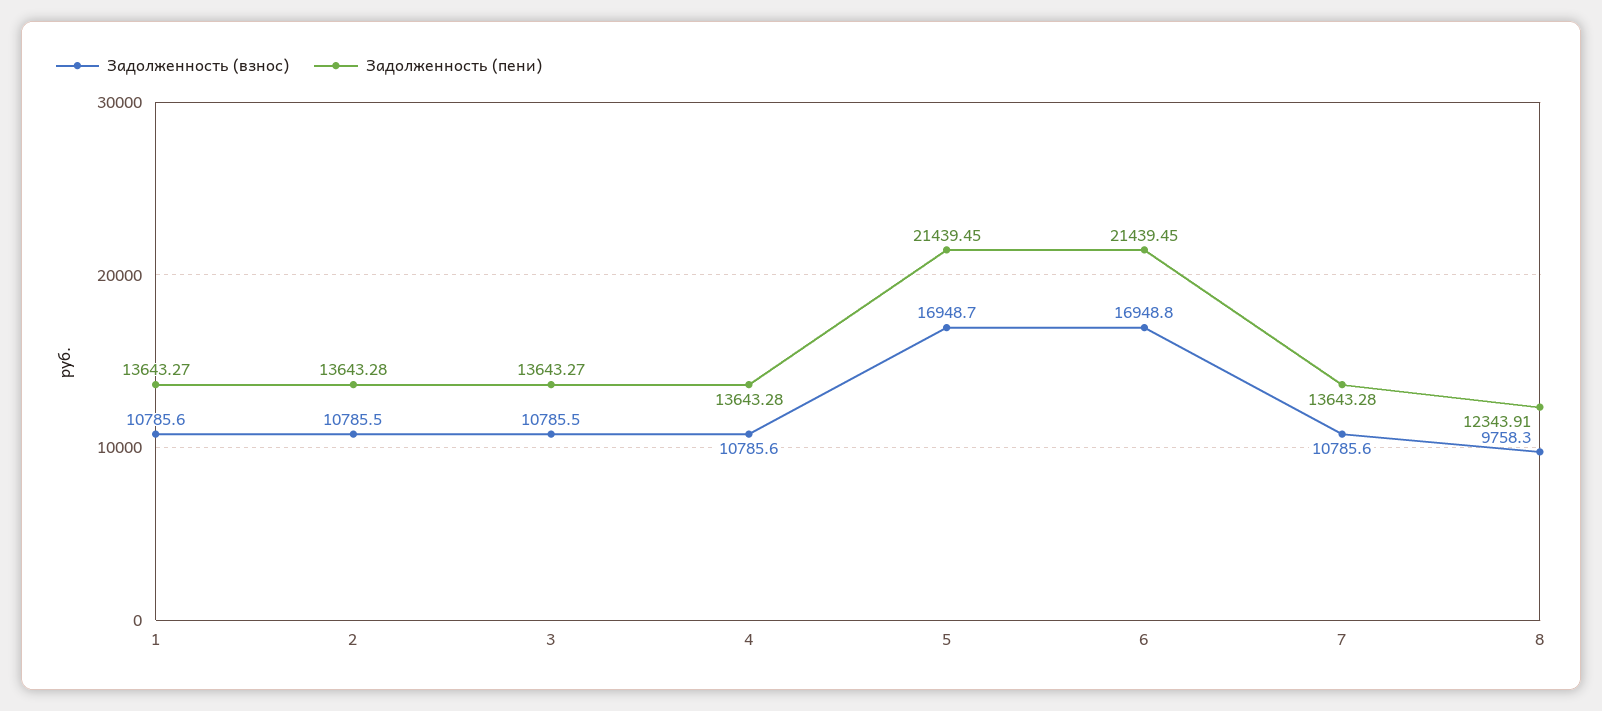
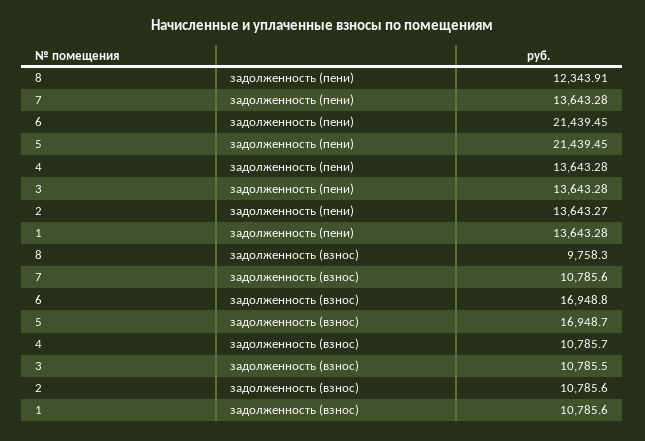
Задолженность (пени), 1: 13643.27 -> 13643.28
Задолженность (взнос), 2: 10785.5 -> 10785.6
Задолженность (пени), 2: 13643.28 -> 13643.27
Задолженность (пени), 3: 13643.27 -> 13643.28
Задолженность (взнос), 4: 10785.6 -> 10785.7

